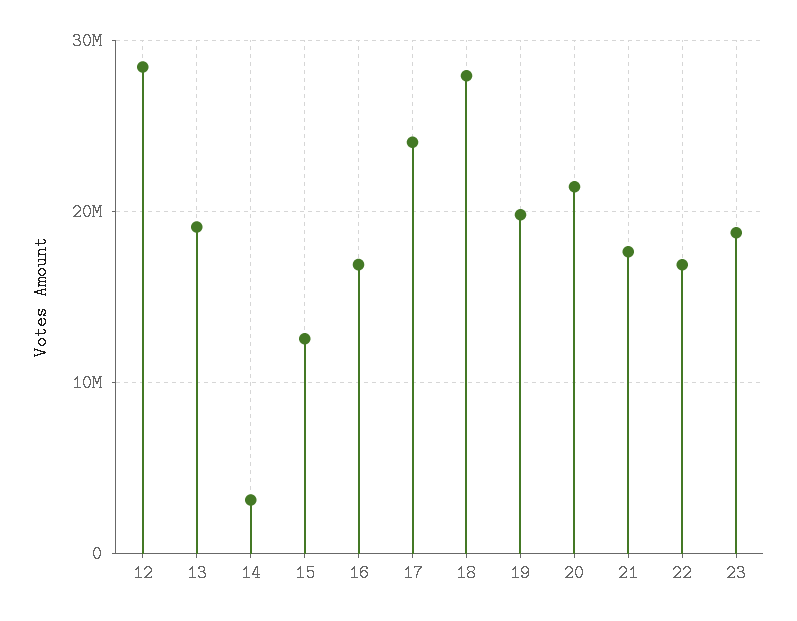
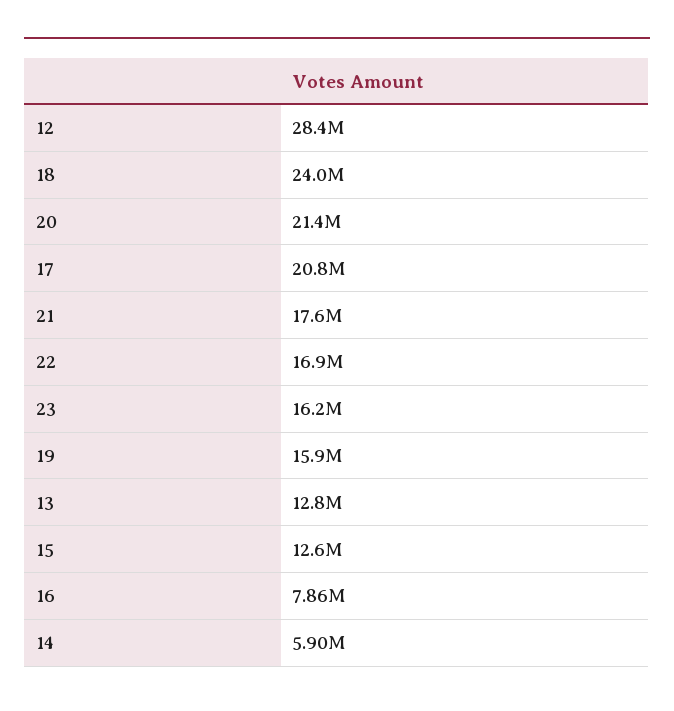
13: 19000000 -> 12800000
14: 3000000 -> 5900000
16: 17000000 -> 7860000
17: 24000000 -> 20800000
18: 28000000 -> 24000000
19: 20000000 -> 15900000
23: 19000000 -> 16200000

